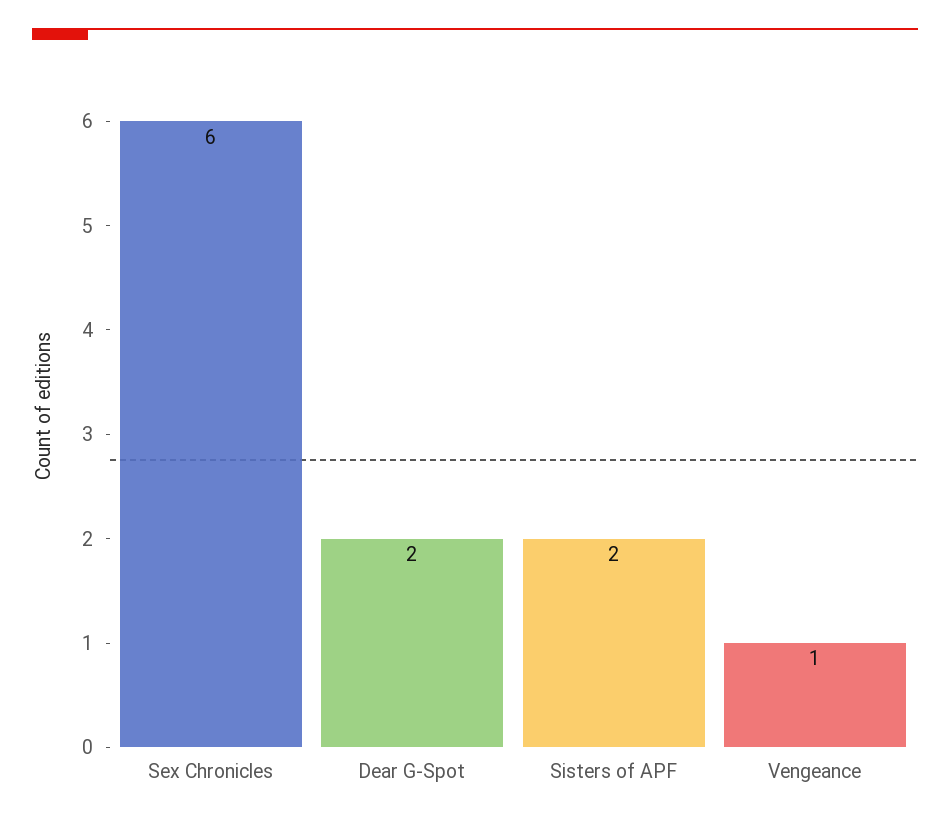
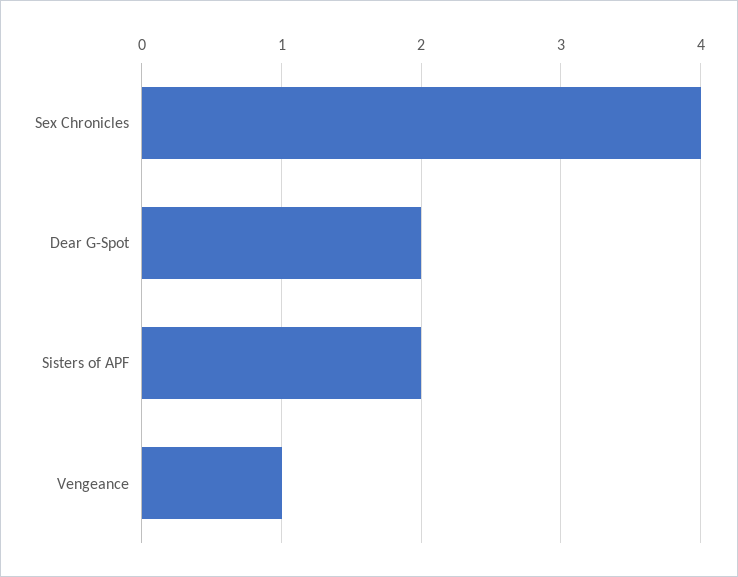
Sex Chronicles: 6 -> 4

